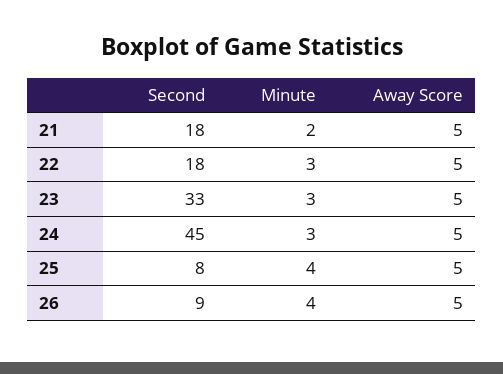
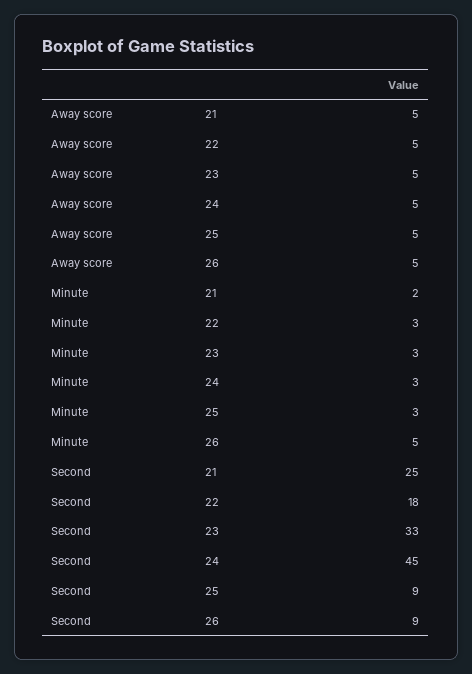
Second, 21: 18 -> 25
Second, 25: 8 -> 9
Minute, 25: 4 -> 3
Minute, 26: 4 -> 5

